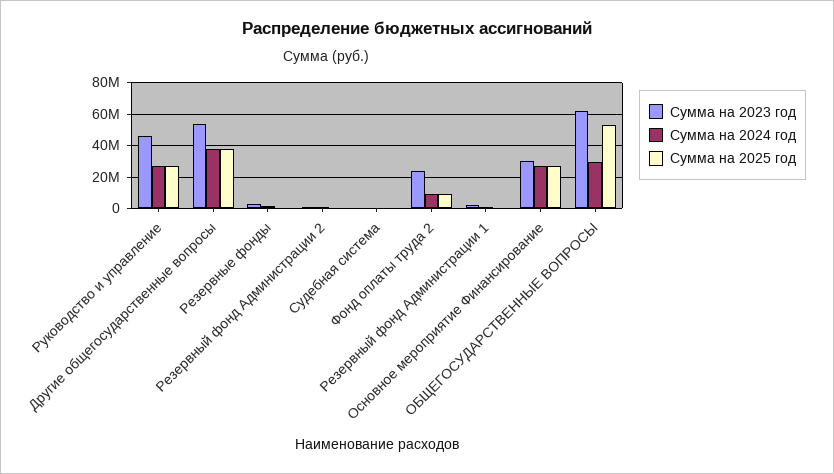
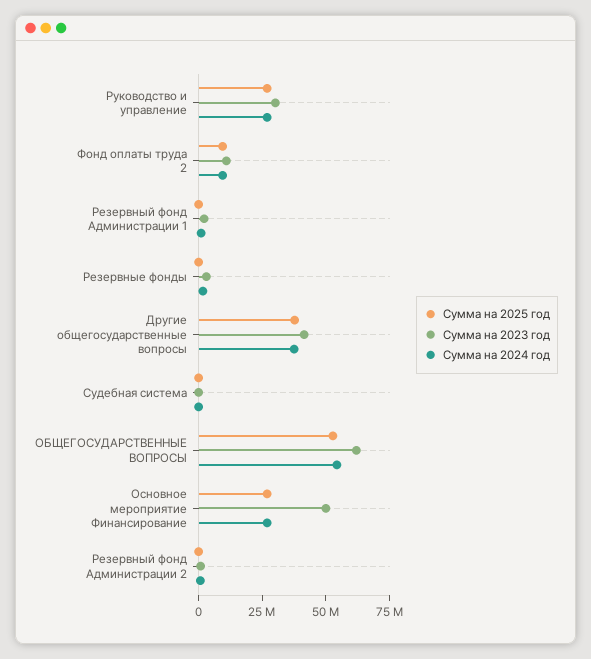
Сумма на 2023 год, Руководство и управление: 45000000 -> 30000000
Сумма на 2023 год, Другие общегосударственные вопросы: 55000000 -> 40000000
Сумма на 2023 год, Фонд оплаты труда 2: 25000000 -> 10000000
Сумма на 2023 год, Основное мероприятие Финансирование: 30000000 -> 50000000
Сумма на 2024 год, ОБЩЕГОСУДАРСТВЕННЫЕ ВОПРОСЫ: 30000000 -> 55000000

